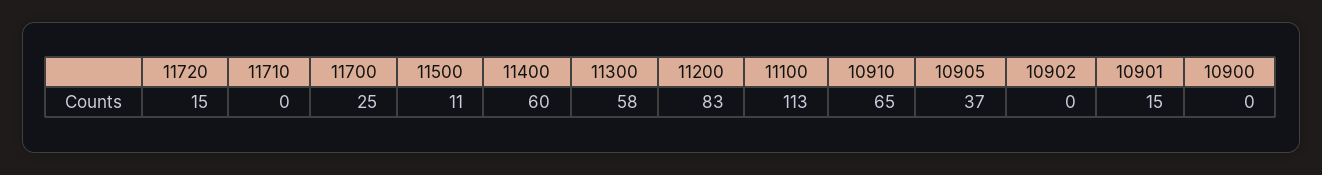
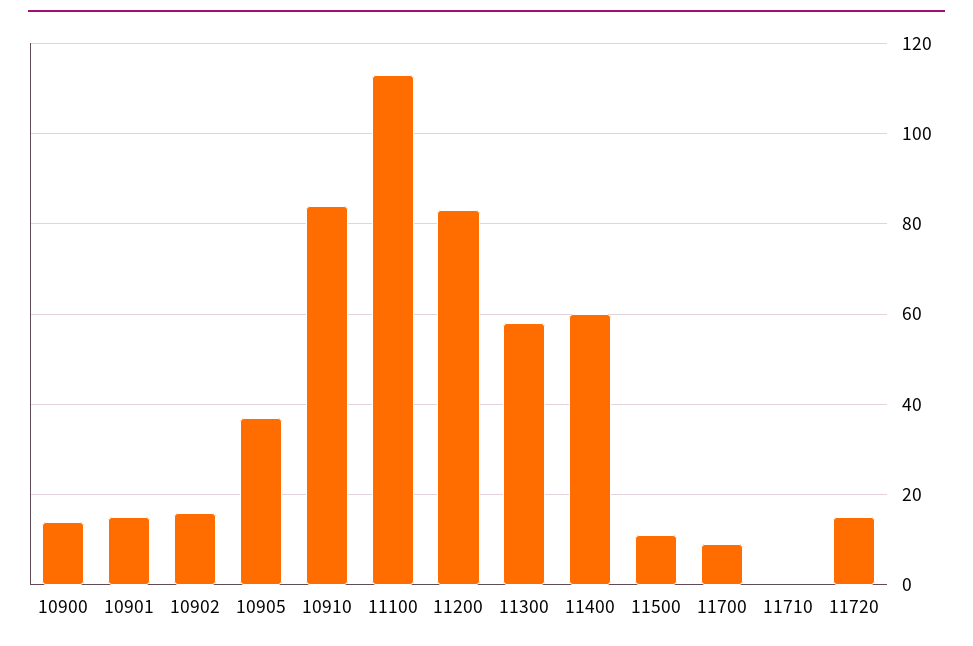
11700: 25 -> 10
10910: 65 -> 85
10902: 0 -> 15
10900: 0 -> 15

